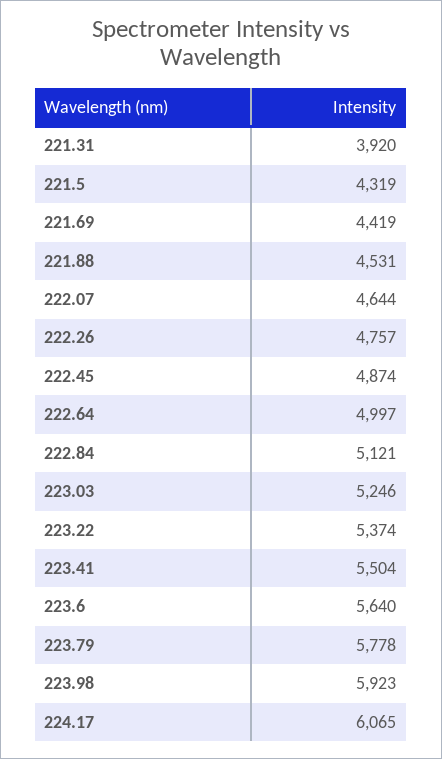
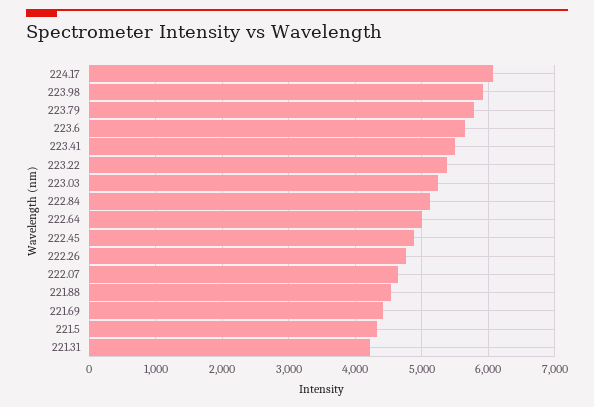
221.31: 3920 -> 4200

